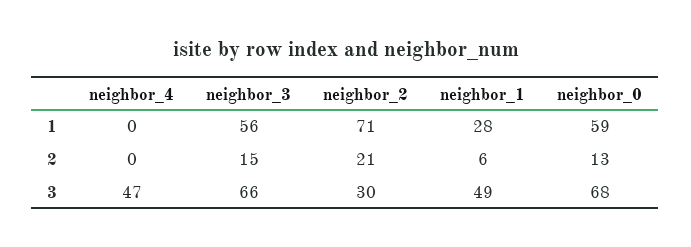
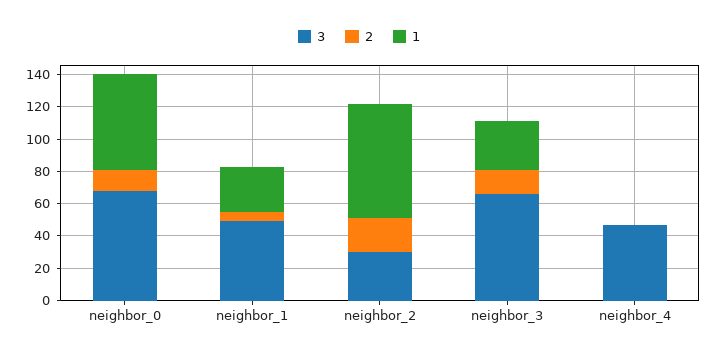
1, neighbor_3: 56 -> 30

